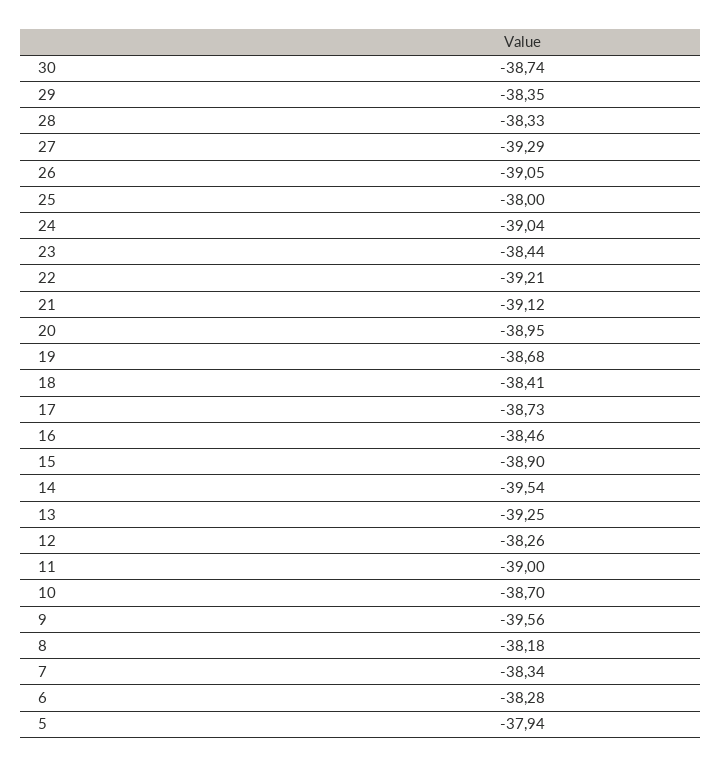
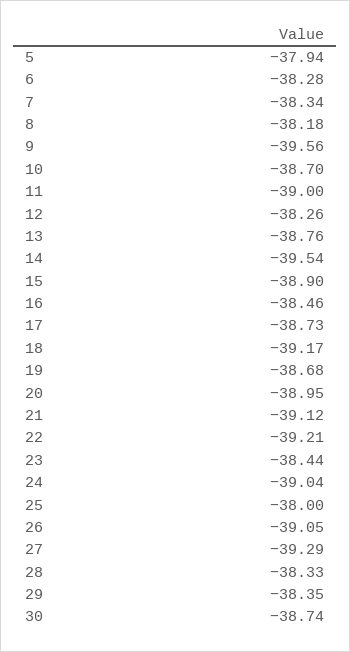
18: -38.41 -> -39.17
13: -39.25 -> -38.76

